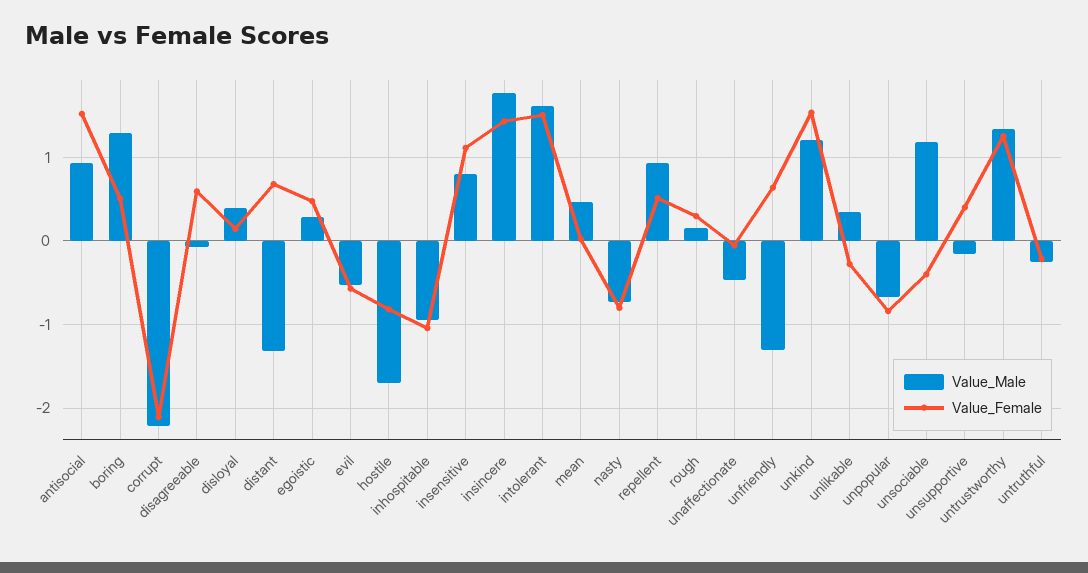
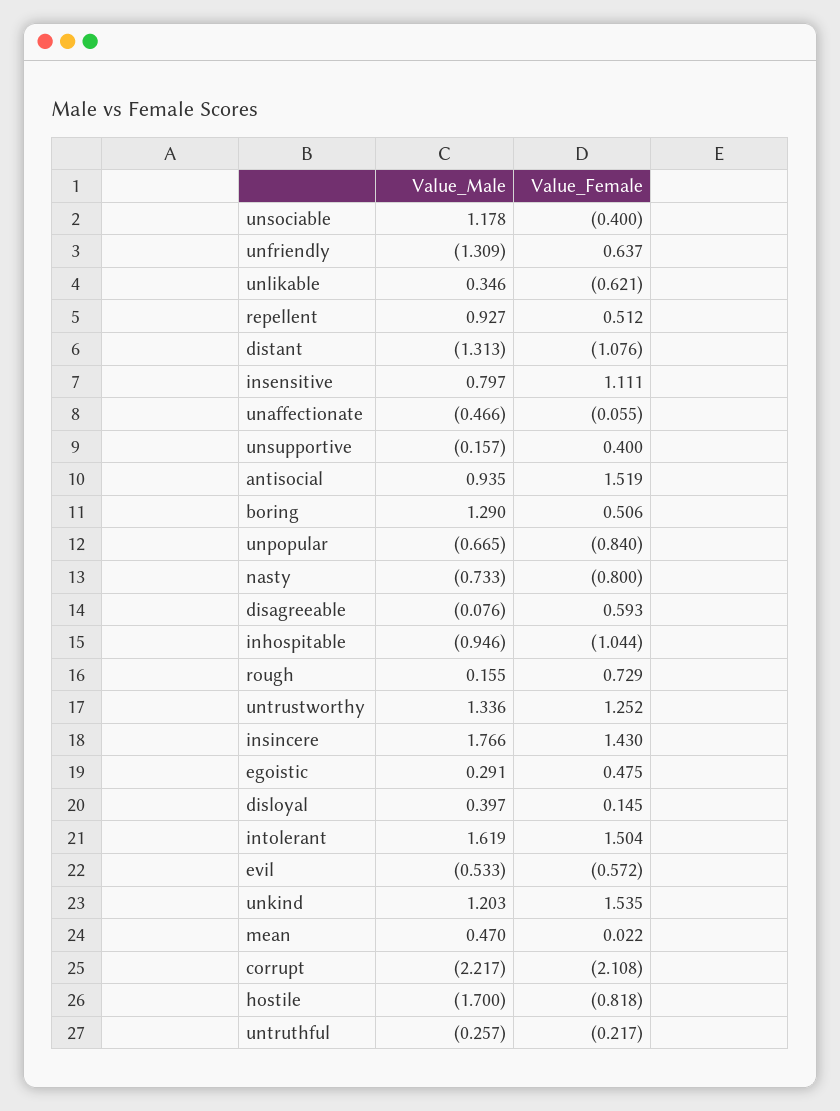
Value_Female, distant: 0.7 -> -1.076
Value_Female, rough: 0.3 -> 0.729
Value_Female, unlikable: -0.3 -> -0.621

